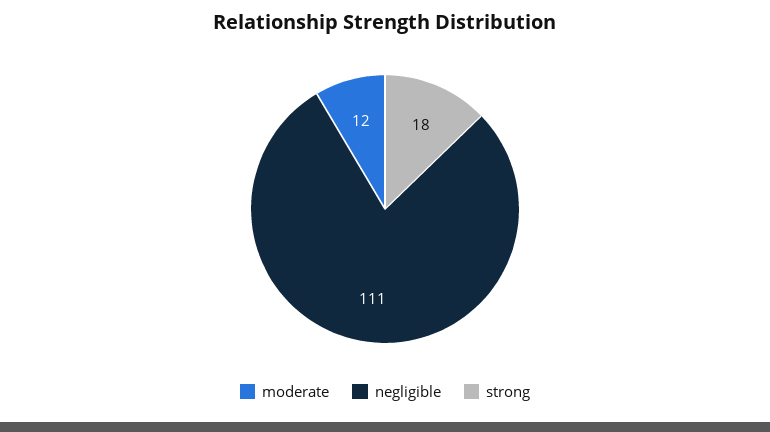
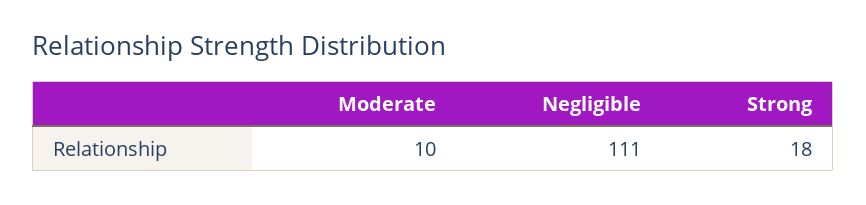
moderate: 12 -> 10

